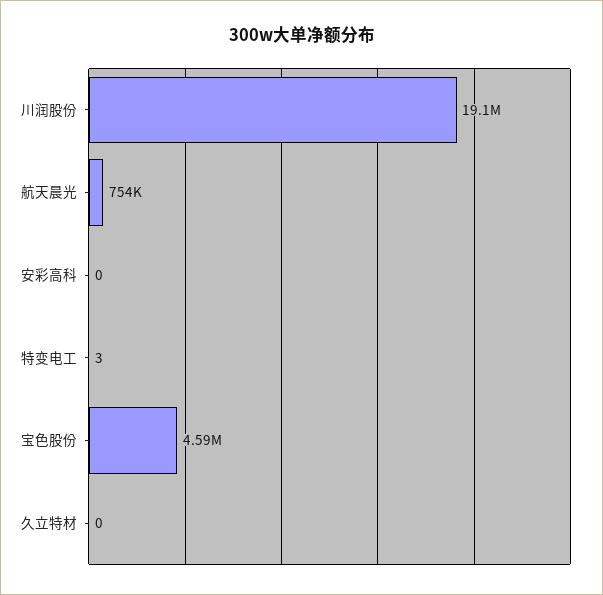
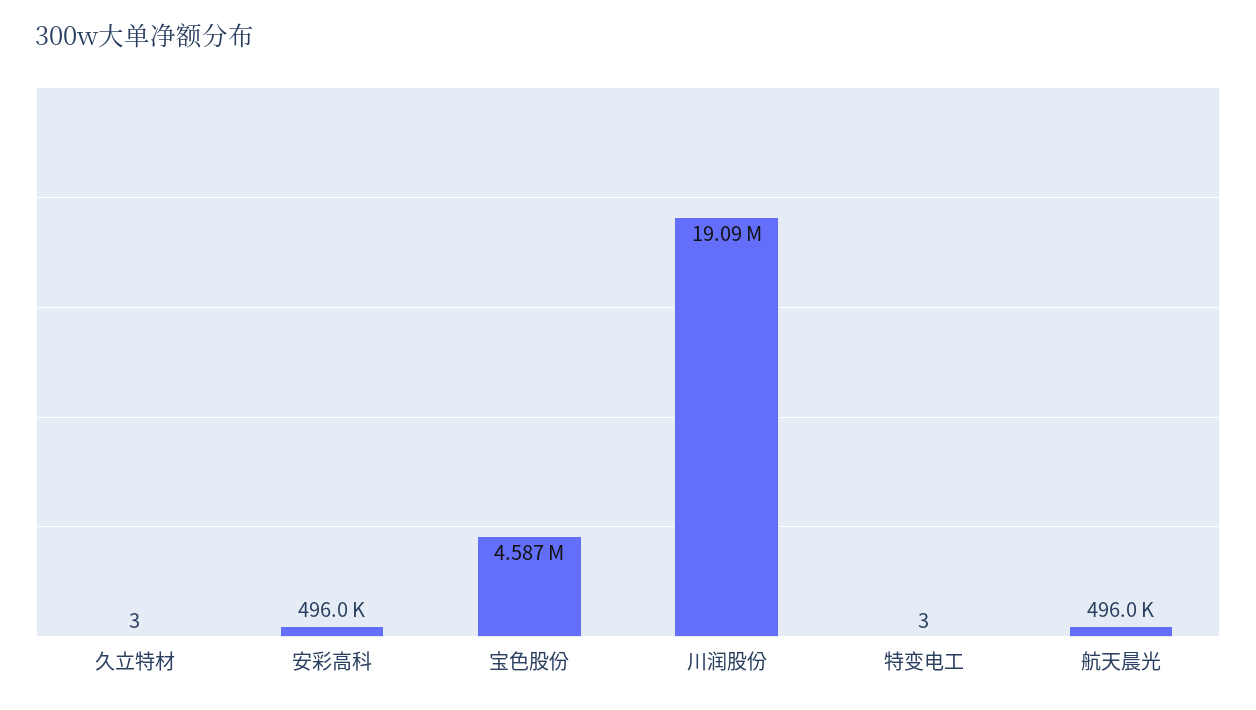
航天晨光: 754000 -> 496000
安彩高科: 0 -> 496000
久立特材: 0 -> 3

